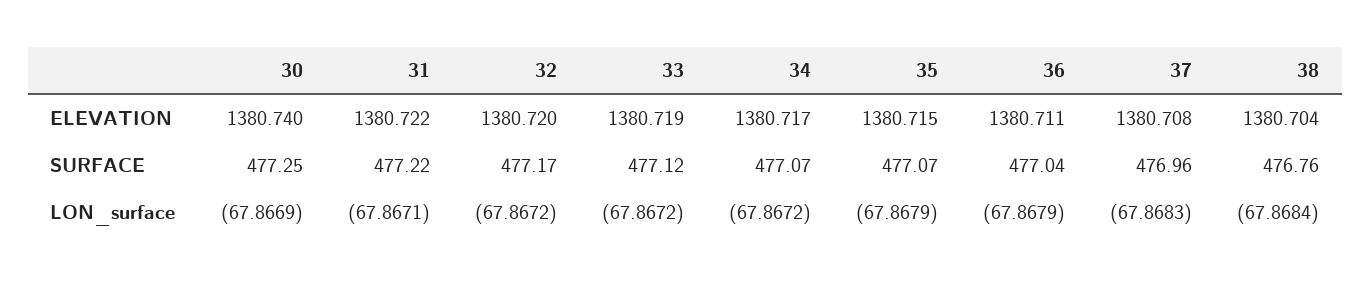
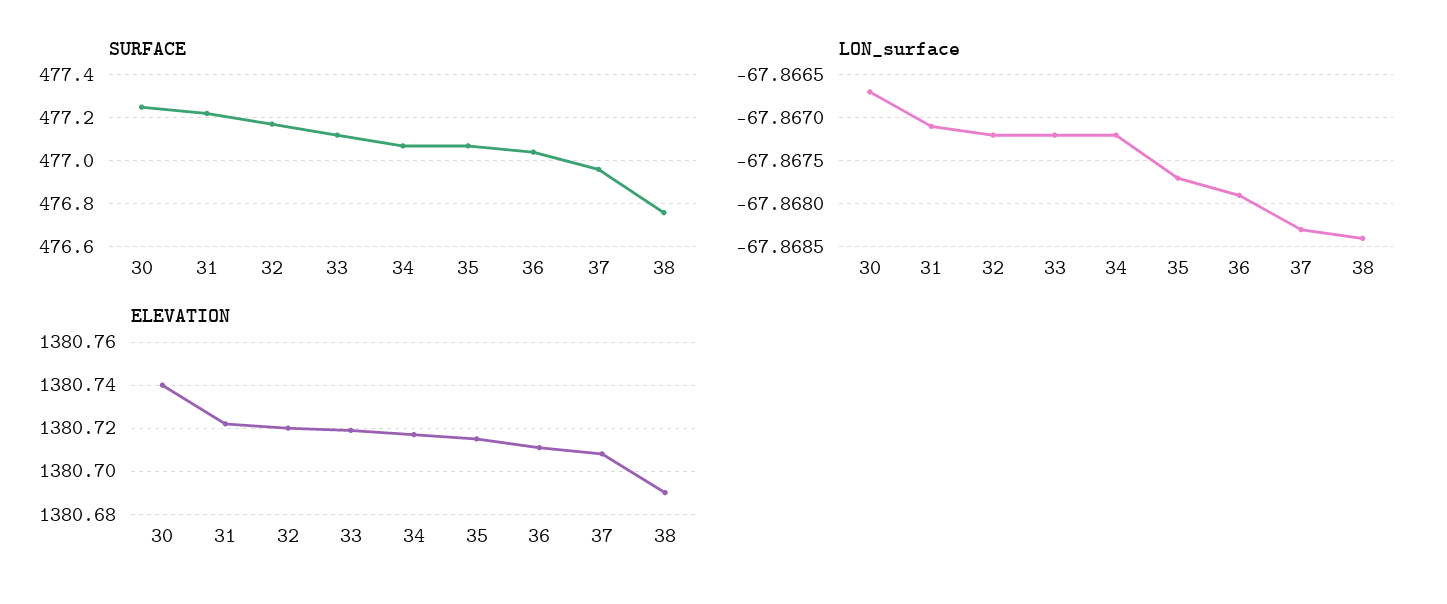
ELEVATION, 38: 1380.704 -> 1380.69
LON_surface, 30: -67.8669 -> -67.8667
LON_surface, 35: -67.8679 -> -67.8677

